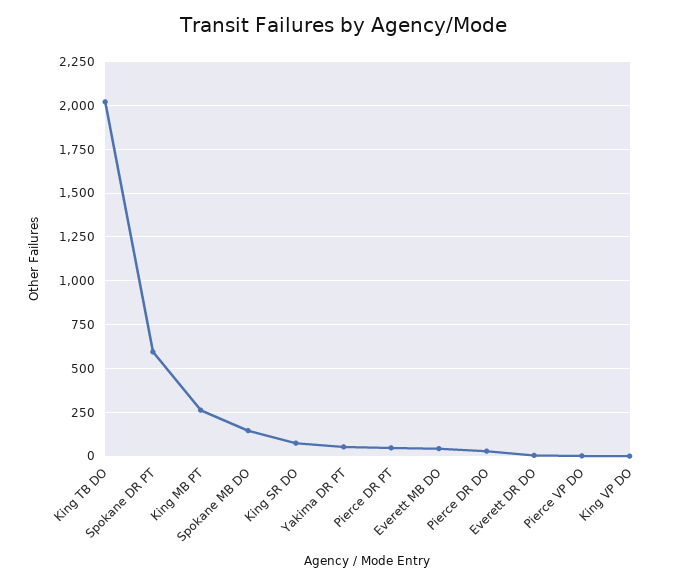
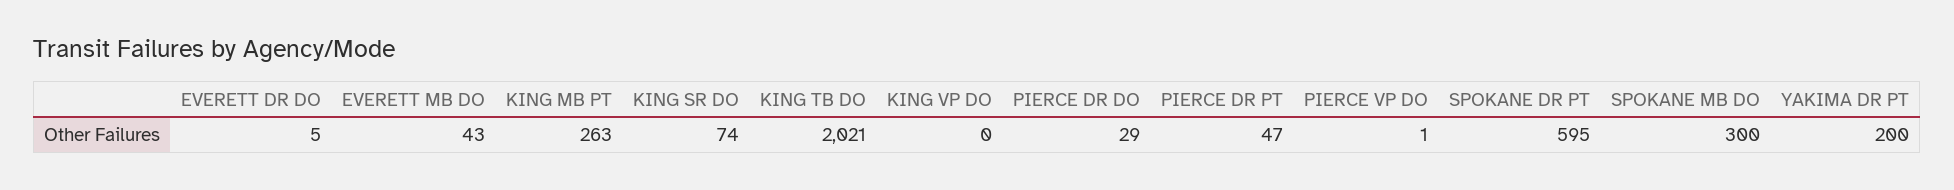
Spokane MB DO: 150 -> 300
Yakima DR PT: 50 -> 200

